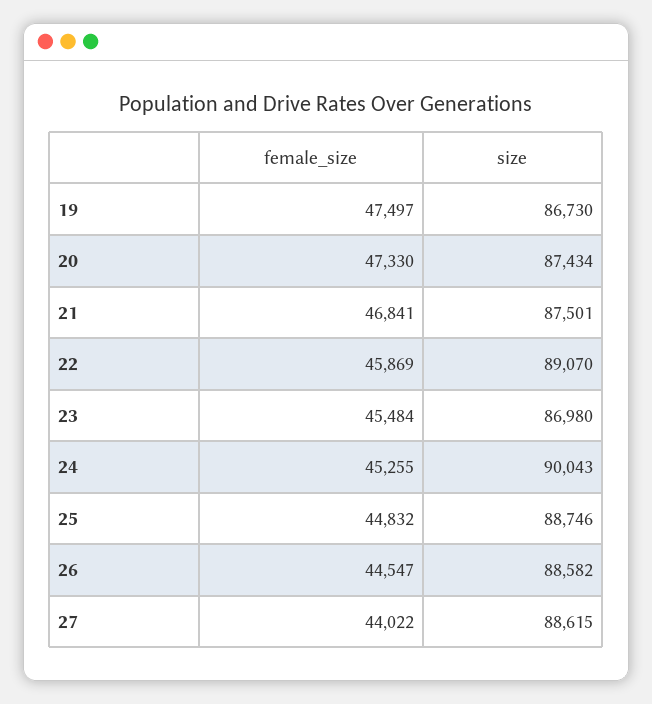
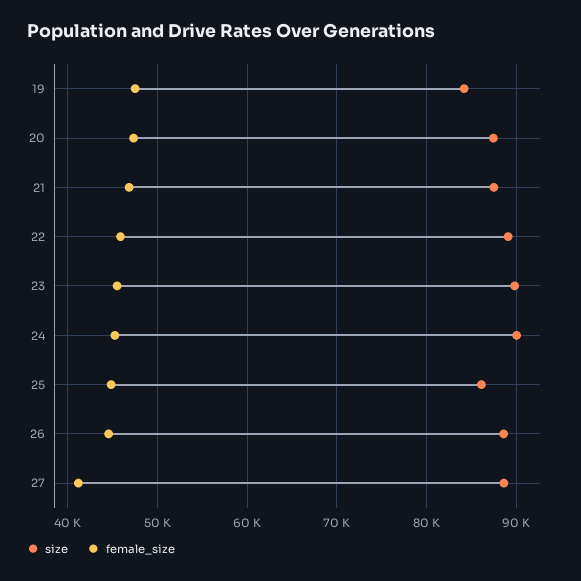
size, 19: 86730 -> 84000
size, 23: 86980 -> 90000
size, 25: 88746 -> 86000
female_size, 27: 44022 -> 41000

